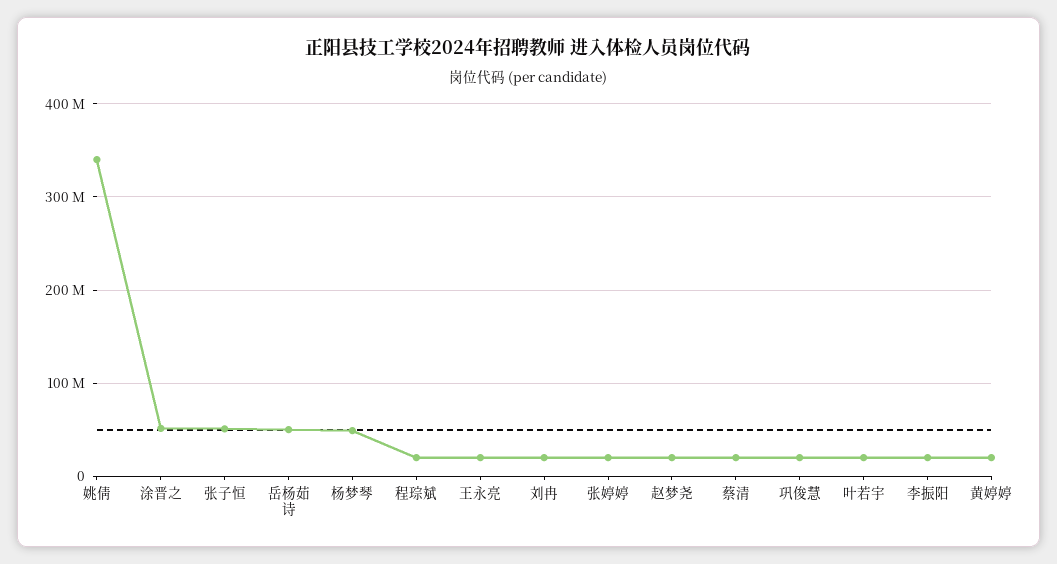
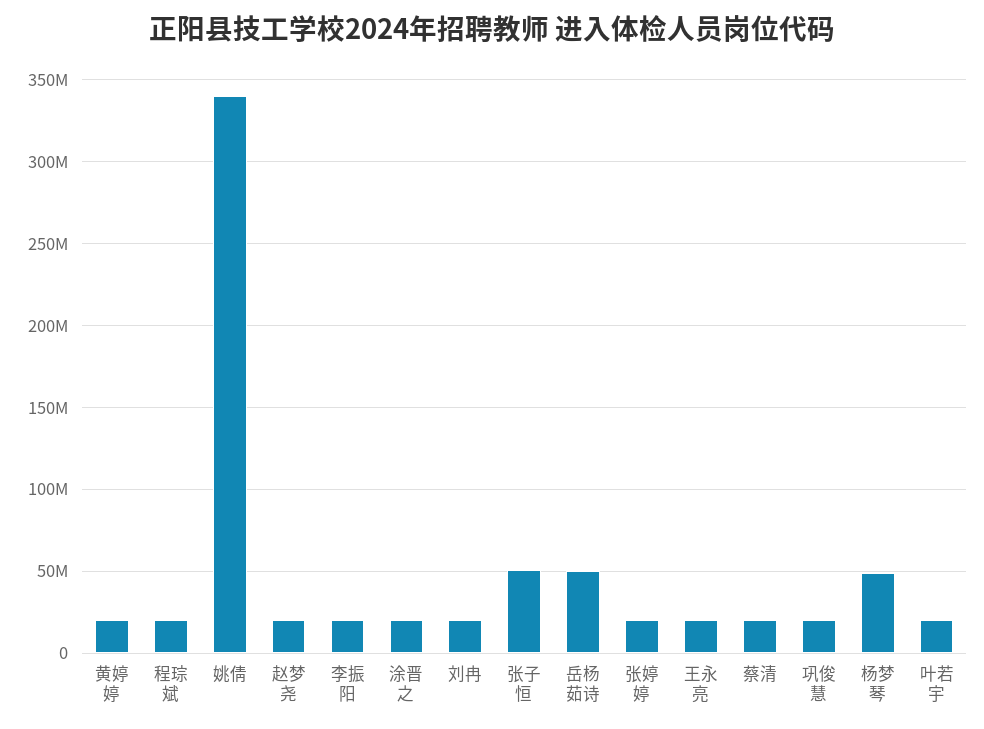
涂晋之: 50000000 -> 20000000

